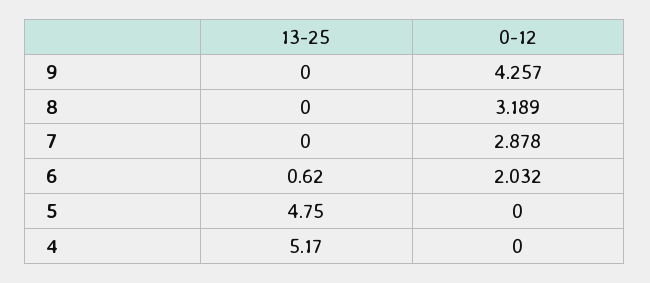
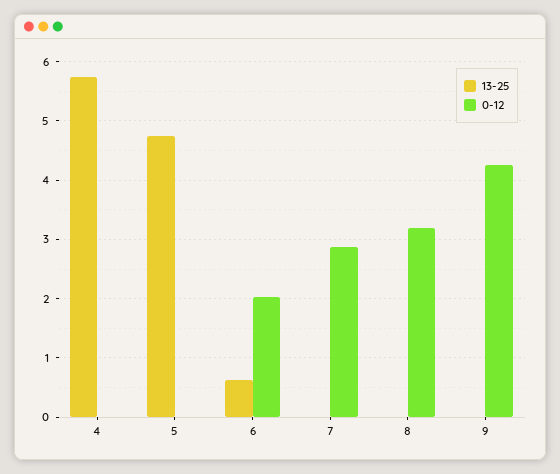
13-25, 4: 5.17 -> 5.8

